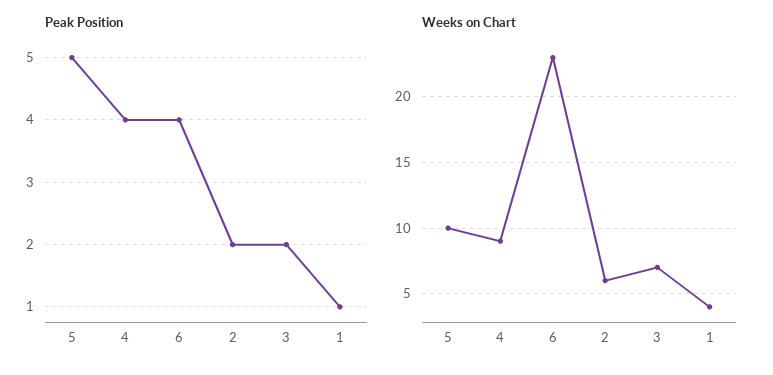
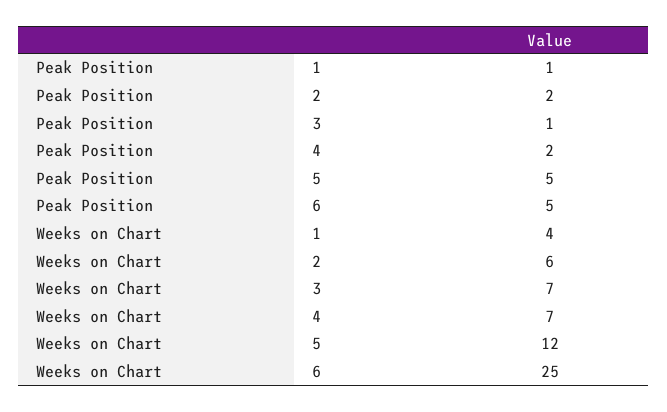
Peak Position, 4: 4 -> 2
Peak Position, 6: 4 -> 5
Peak Position, 3: 2 -> 1
Weeks on Chart, 5: 10 -> 12
Weeks on Chart, 4: 9 -> 7
Weeks on Chart, 6: 23 -> 25

